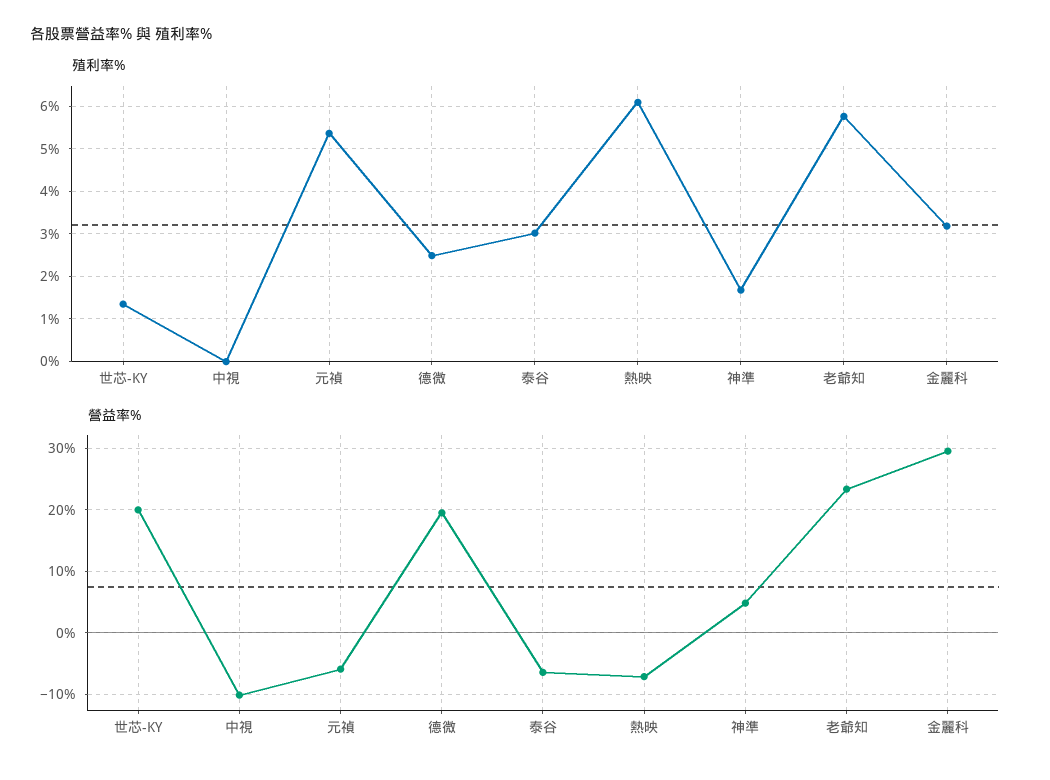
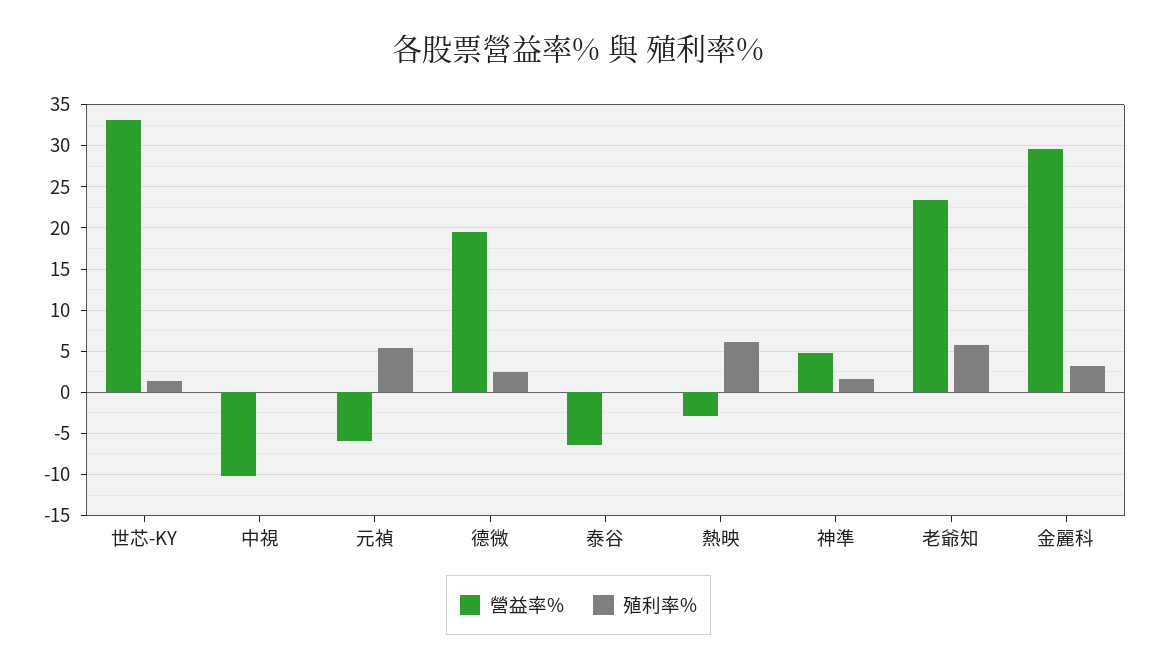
殖利率%, 泰谷: 3 -> 0
營益率%, 世芯-KY: 20 -> 33
營益率%, 熱映: -7 -> -3

